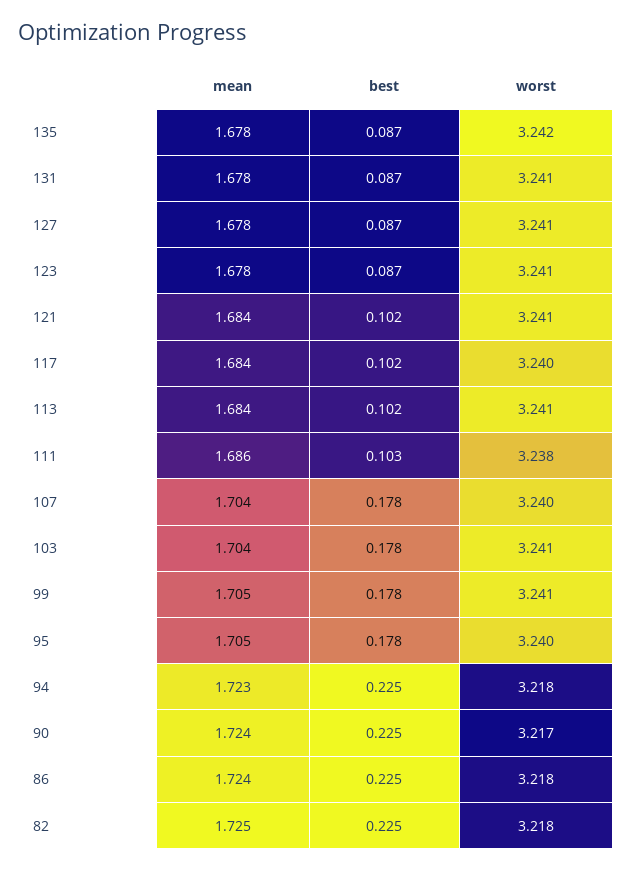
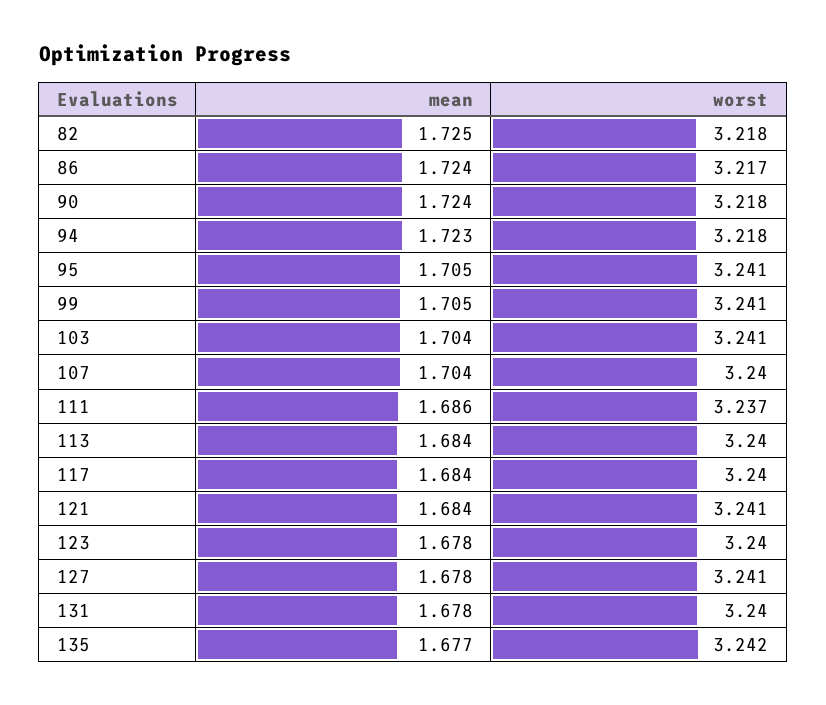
mean, 135: 1.678 -> 1.677
best, 135: 0.087 -> none
best, 131: 0.087 -> none
worst, 131: 3.241 -> 3.24
best, 127: 0.087 -> none
best, 123: 0.087 -> none
worst, 123: 3.241 -> 3.24
best, 121: 0.102 -> none
best, 117: 0.102 -> none
best, 113: 0.102 -> none
worst, 113: 3.241 -> 3.24
best, 111: 0.103 -> none
worst, 111: 3.238 -> 3.237
best, 107: 0.178 -> none
best, 103: 0.178 -> none
best, 99: 0.178 -> none
best, 95: 0.178 -> none
worst, 95: 3.24 -> 3.241
best, 94: 0.225 -> none
best, 90: 0.225 -> none
worst, 90: 3.217 -> 3.218
best, 86: 0.225 -> none
worst, 86: 3.218 -> 3.217
best, 82: 0.225 -> none

